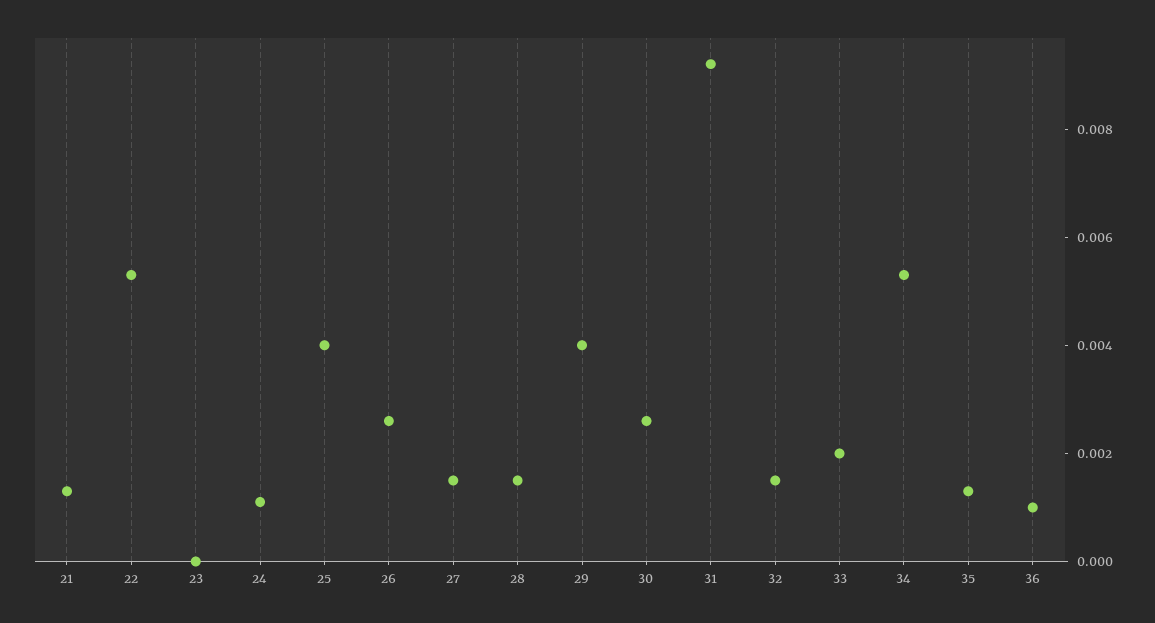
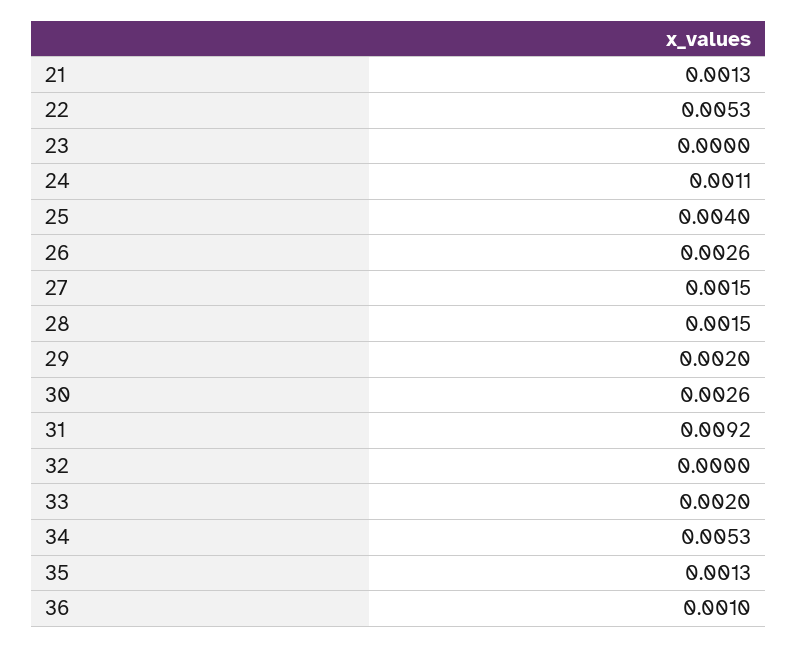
29: 0.004 -> 0.002
32: 0.0015 -> 0

